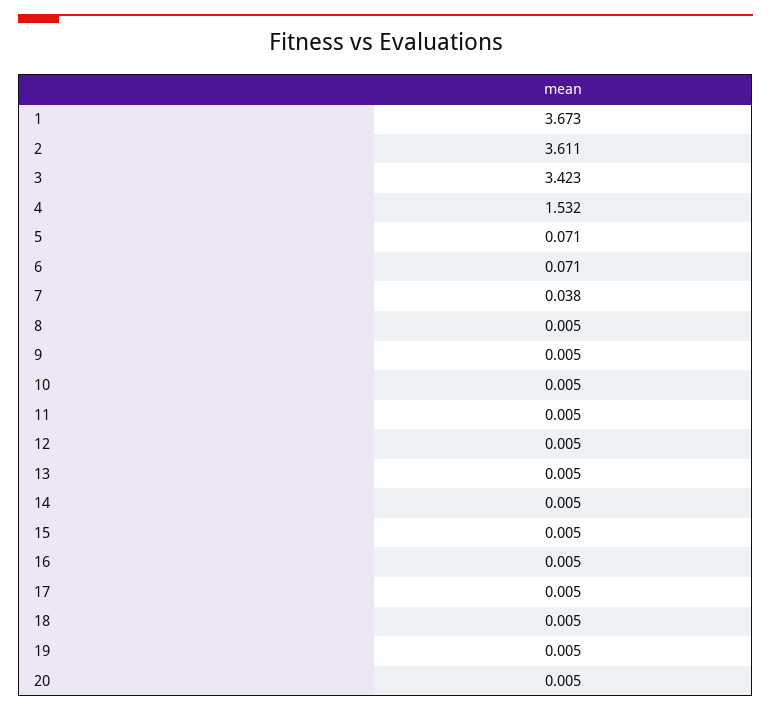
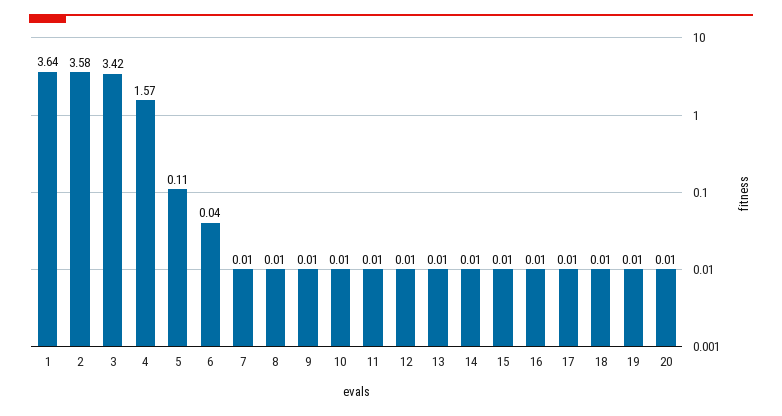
1: 3.673 -> 3.64
2: 3.611 -> 3.58
4: 1.532 -> 1.57
5: 0.071 -> 0.11
6: 0.071 -> 0.04
7: 0.038 -> 0.01

